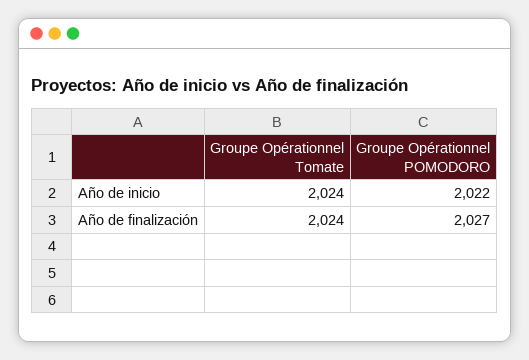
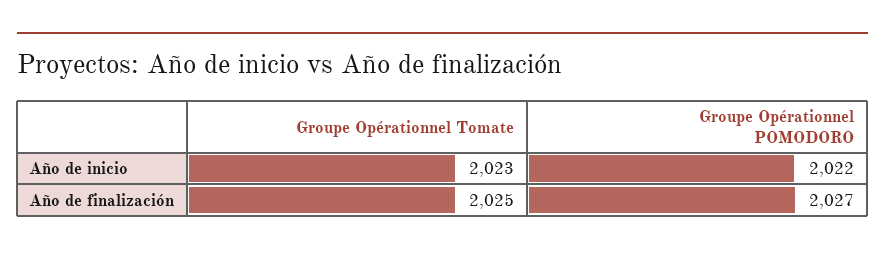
Groupe Opérationnel Tomate, Año de inicio: 2024 -> 2023
Groupe Opérationnel Tomate, Año de finalización: 2024 -> 2025

